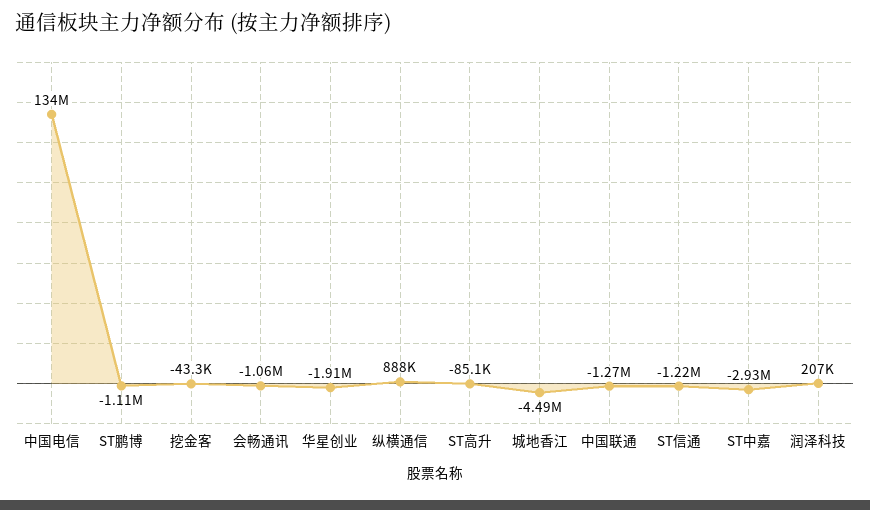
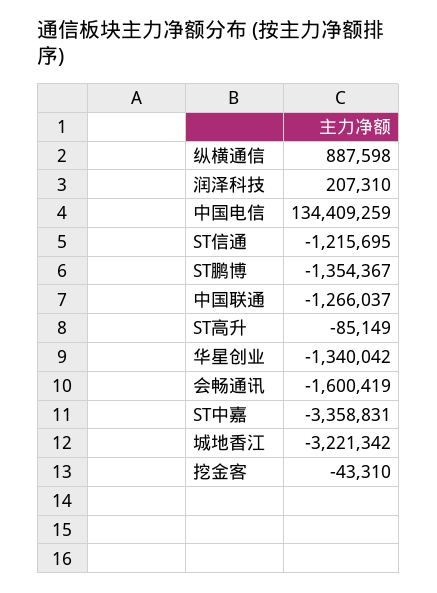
ST鹏博: -1110000 -> -1354367
会畅通讯: -1060000 -> -1600419
华星创业: -1910000 -> -1340042
城地香江: -4490000 -> -3221342
ST中嘉: -2930000 -> -3358831

